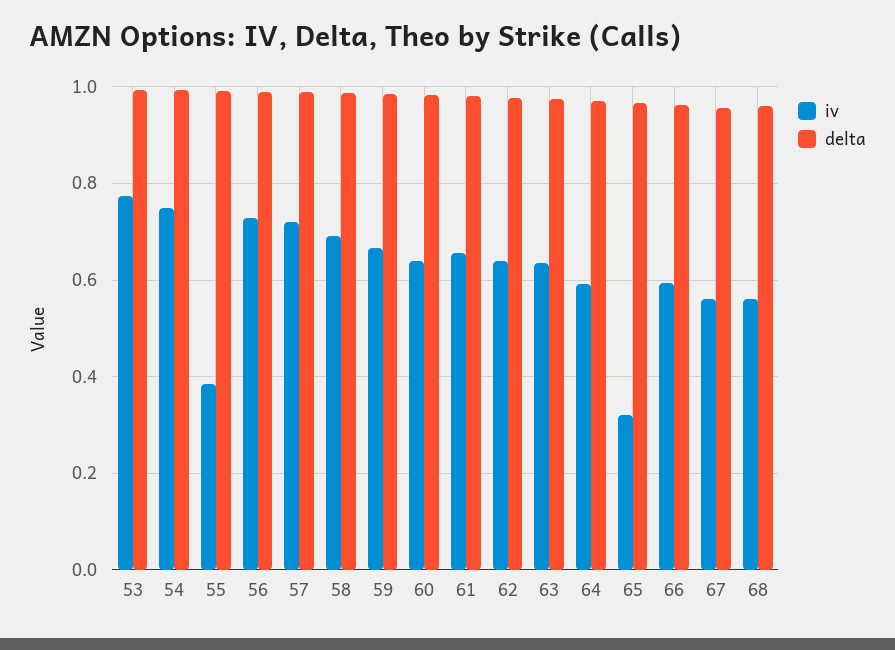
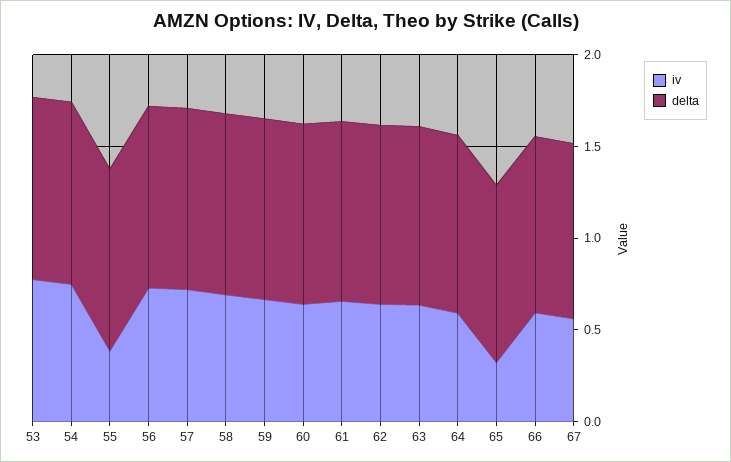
iv, 68: 0.56 -> none
delta, 68: 0.96 -> none

